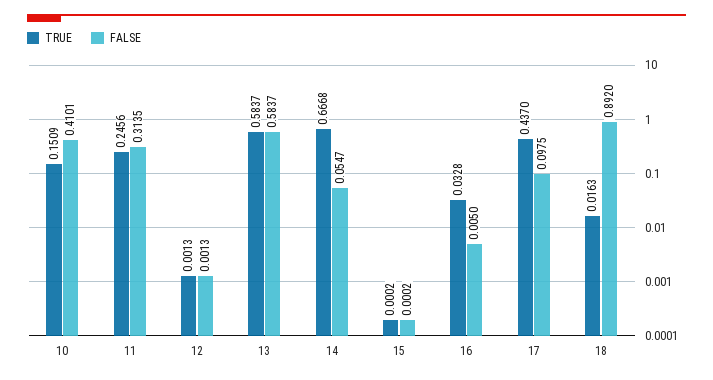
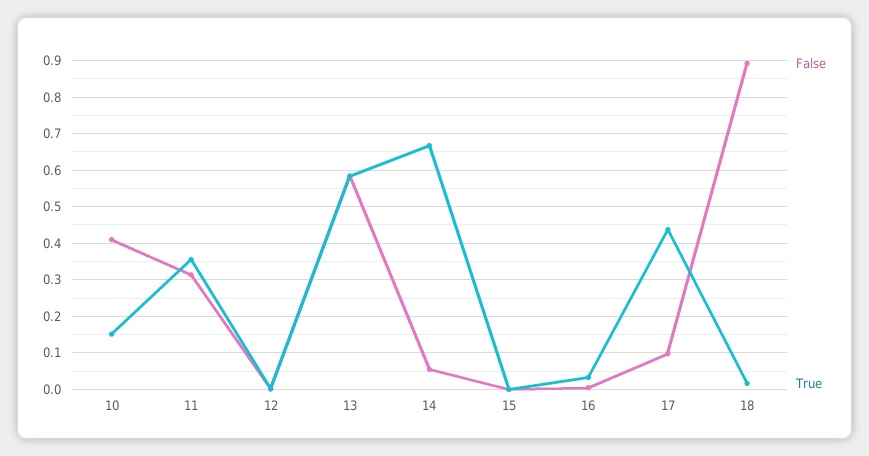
TRUE, 11: 0.2456 -> 0.36

